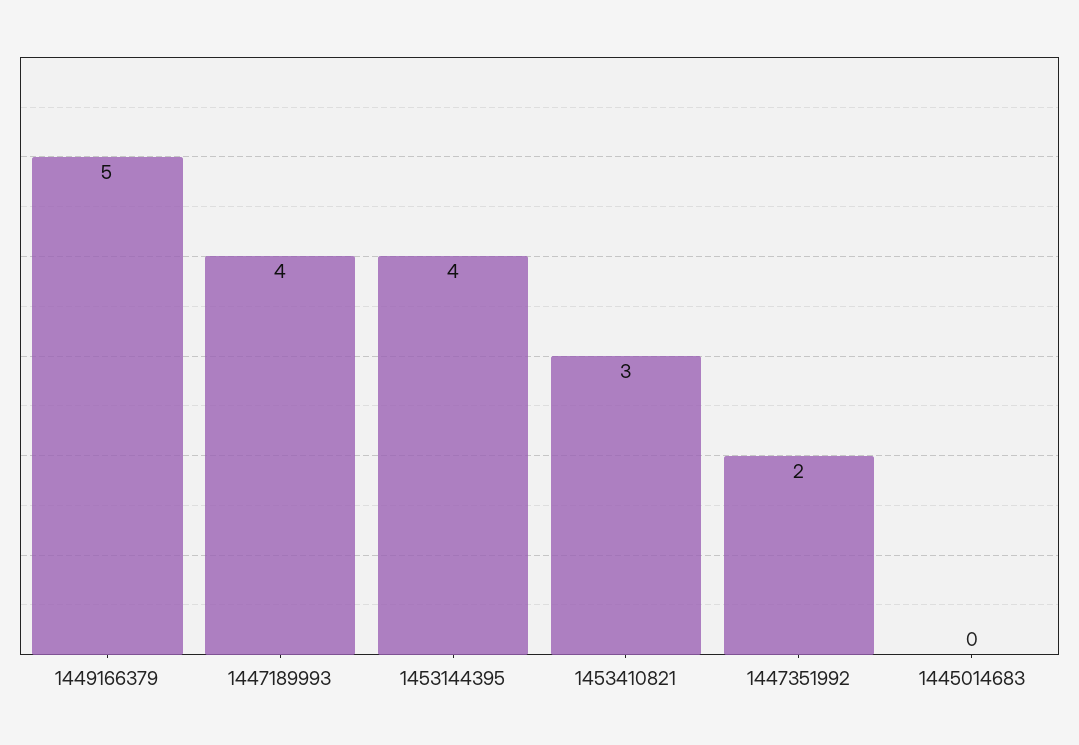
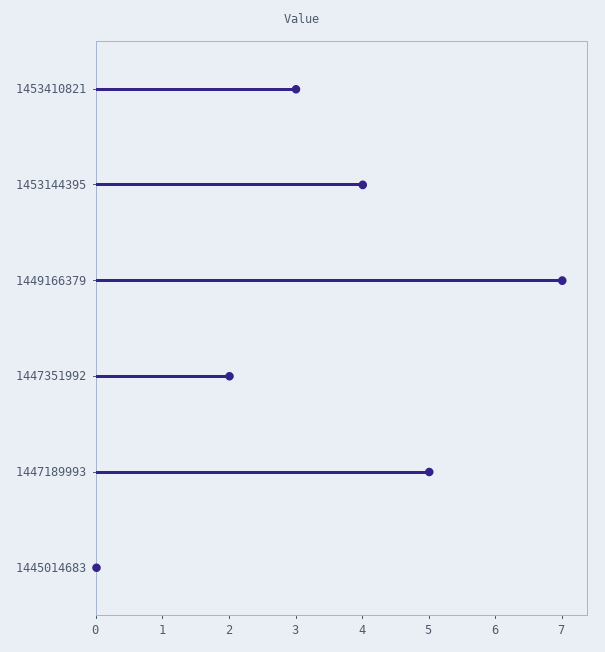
1449166379: 5 -> 7
1447189993: 4 -> 5

